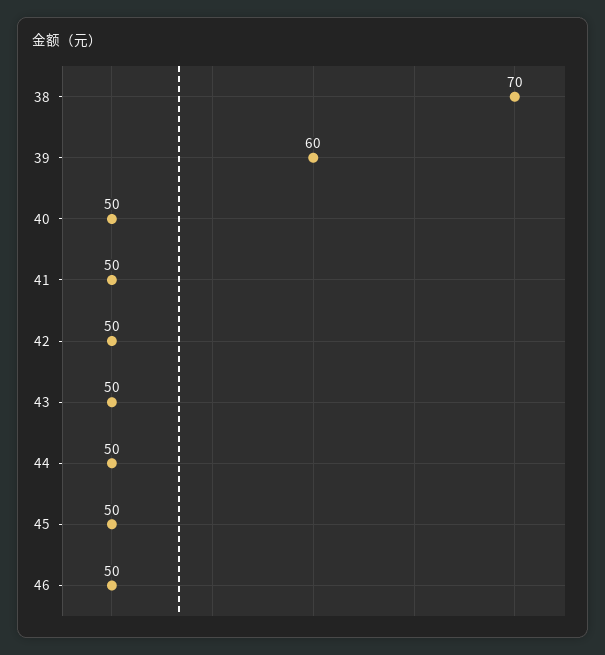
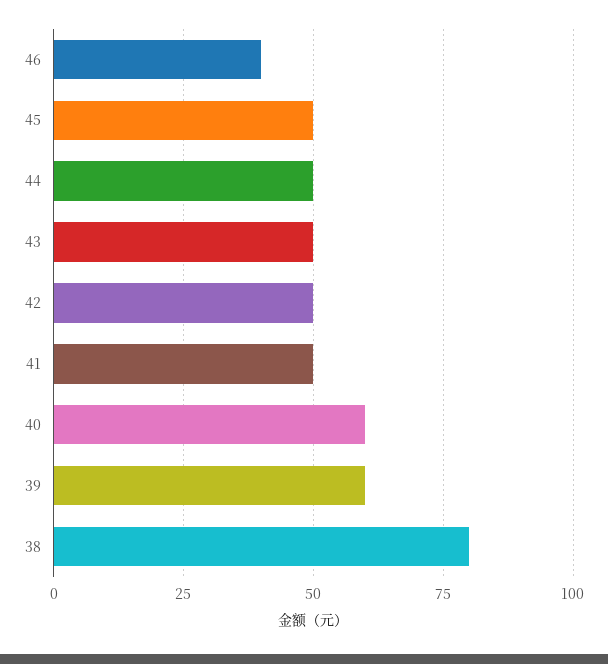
38: 70 -> 80
40: 50 -> 60
46: 50 -> 40

